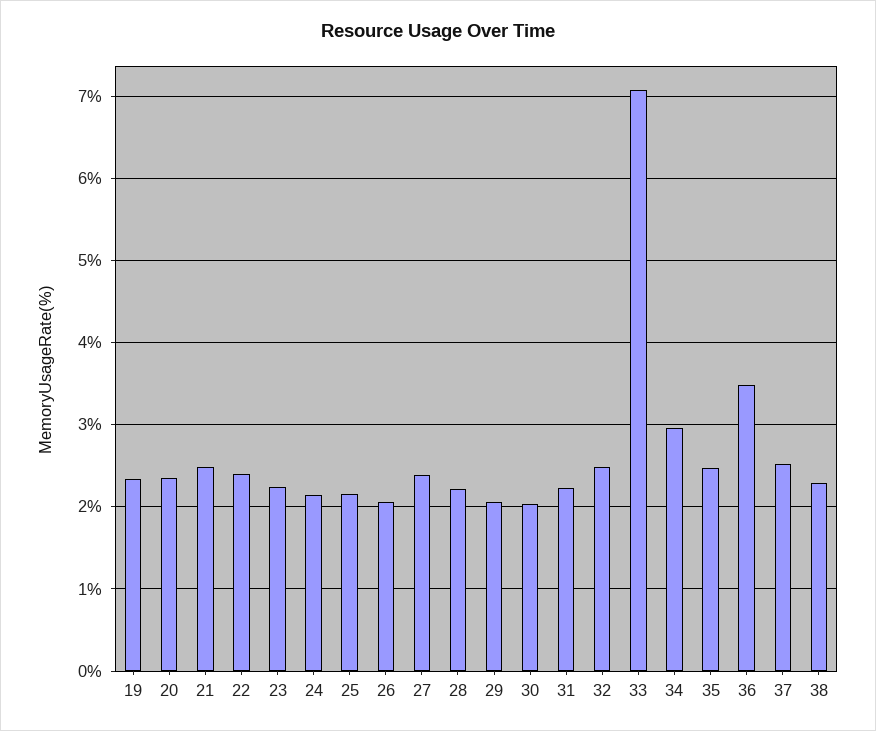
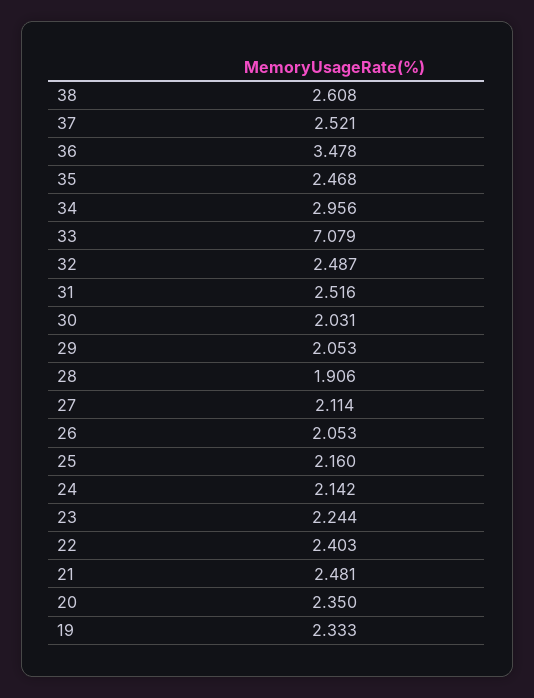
27: 2.4 -> 2.114
28: 2.2 -> 1.906
31: 2.2 -> 2.516
38: 2.3 -> 2.608

